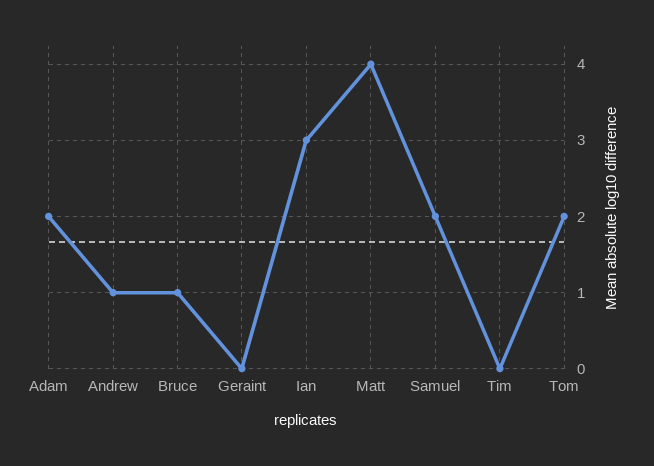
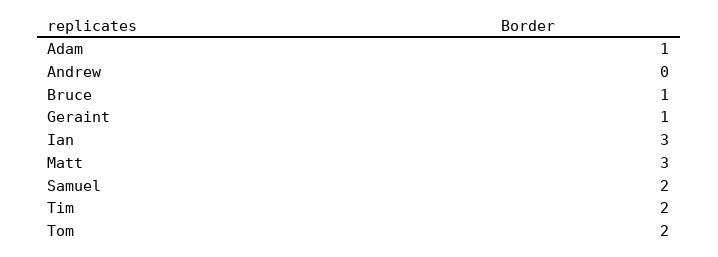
Adam: 2 -> 1
Andrew: 1 -> 0
Geraint: 0 -> 1
Matt: 4 -> 3
Tim: 0 -> 2

